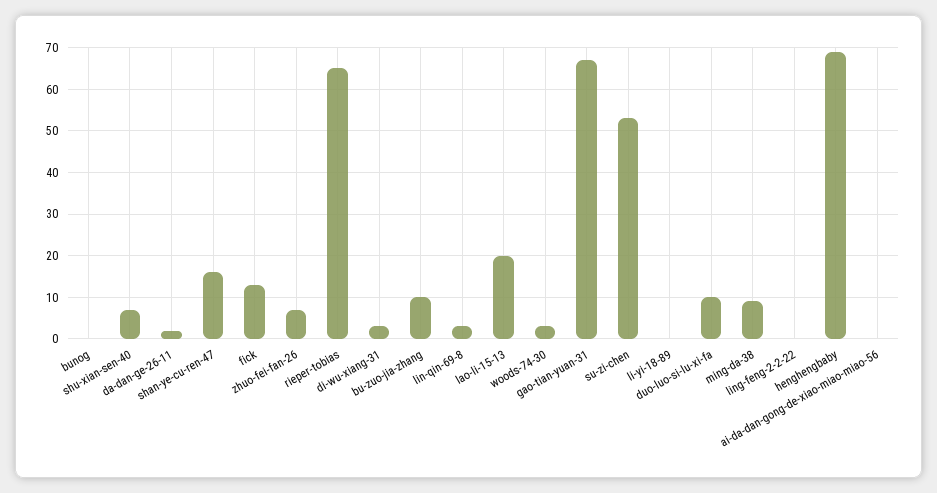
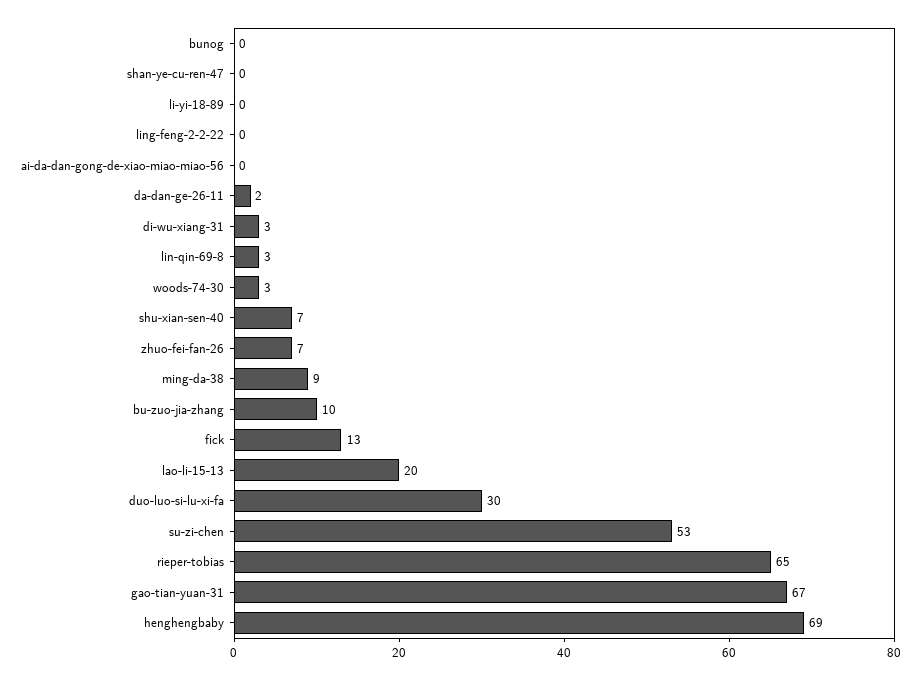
shan-ye-cu-ren-47: 15 -> 0
duo-luo-si-lu-xi-fa: 10 -> 30

